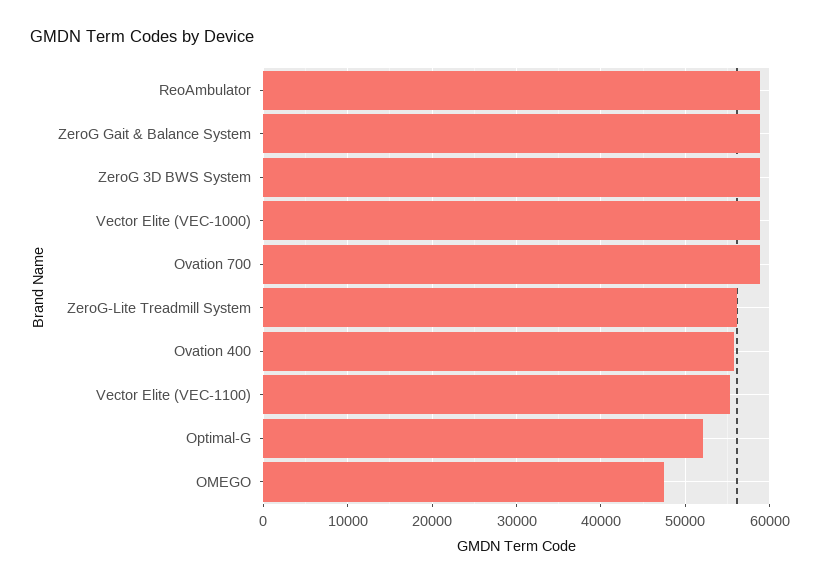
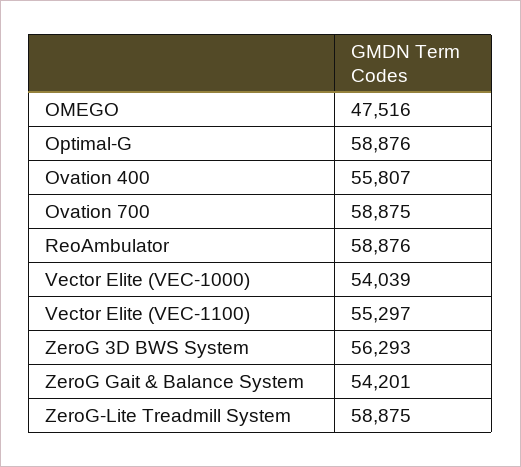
ZeroG Gait & Balance System: 59000 -> 54201
ZeroG 3D BWS System: 59000 -> 56293
Vector Elite (VEC-1000): 59000 -> 54039
ZeroG-Lite Treadmill System: 56000 -> 58875
Optimal-G: 52000 -> 58876

